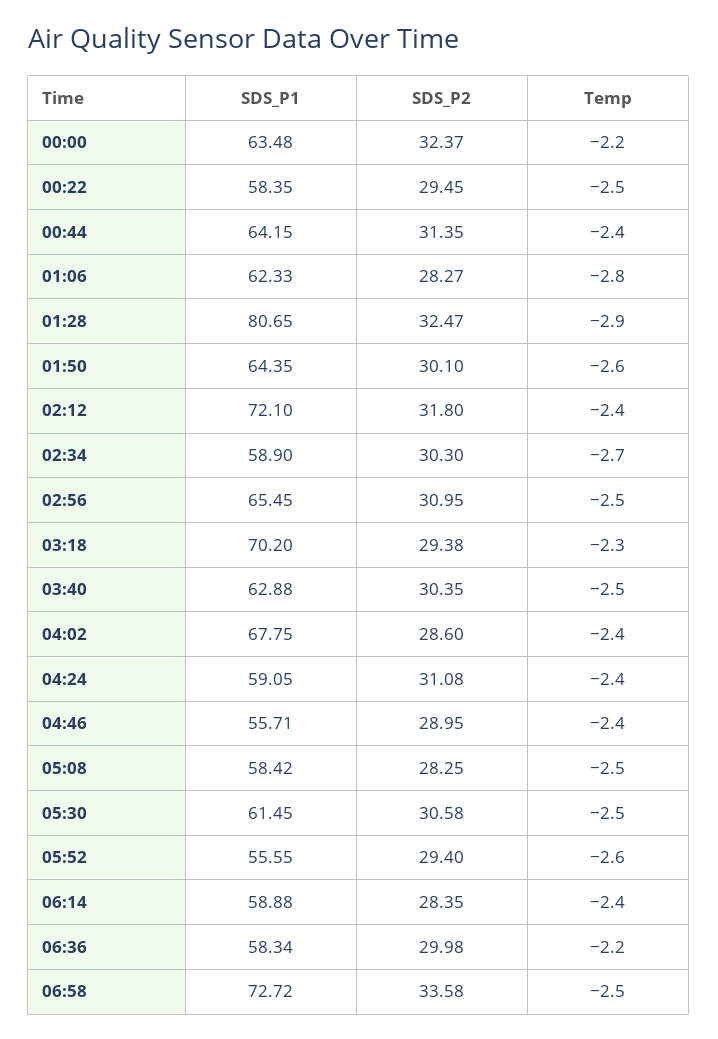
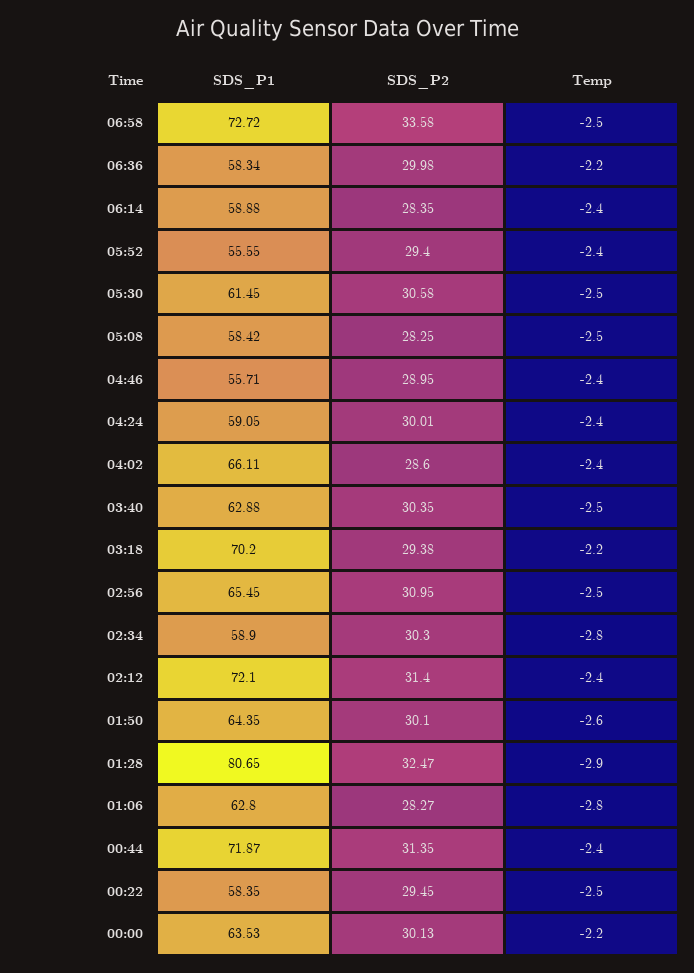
SDS_P1, 00:00: 63.48 -> 63.53
SDS_P2, 00:00: 32.37 -> 30.13
SDS_P1, 00:44: 64.15 -> 71.87
SDS_P1, 01:06: 62.33 -> 62.8
SDS_P2, 02:12: 31.8 -> 31.4
Temp, 02:34: -2.7 -> -2.8
Temp, 03:18: -2.3 -> -2.2
SDS_P1, 04:02: 67.75 -> 66.11
SDS_P2, 04:24: 31.08 -> 30.01
Temp, 05:52: -2.6 -> -2.4

